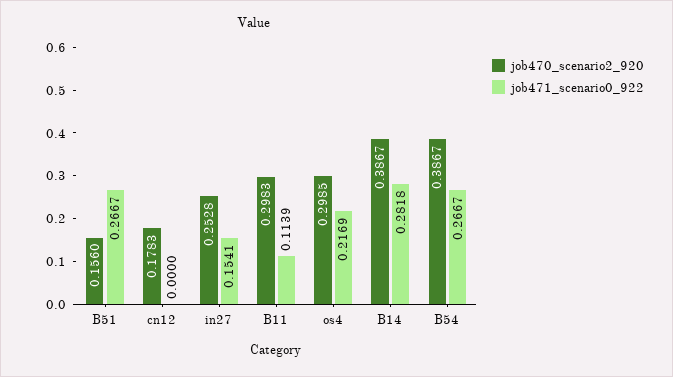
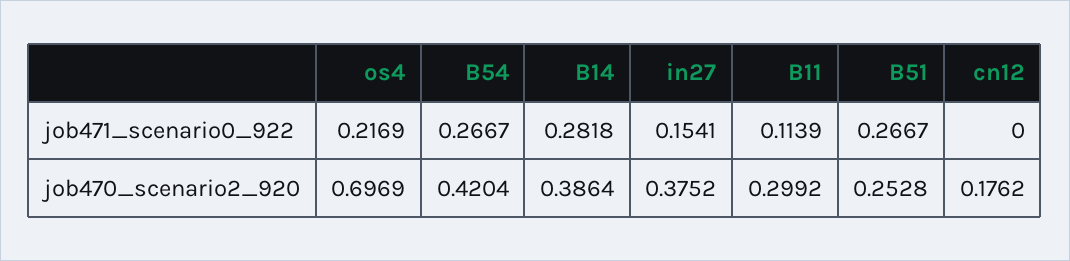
job470_scenario2_920, B51: 0.156 -> 0.2528
job470_scenario2_920, cn12: 0.1783 -> 0.1762
job470_scenario2_920, in27: 0.2528 -> 0.3752
job470_scenario2_920, B11: 0.2983 -> 0.2992
job470_scenario2_920, os4: 0.2985 -> 0.6969
job470_scenario2_920, B14: 0.3867 -> 0.3864
job470_scenario2_920, B54: 0.3867 -> 0.4204

